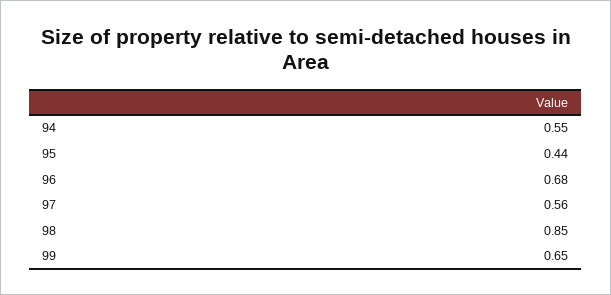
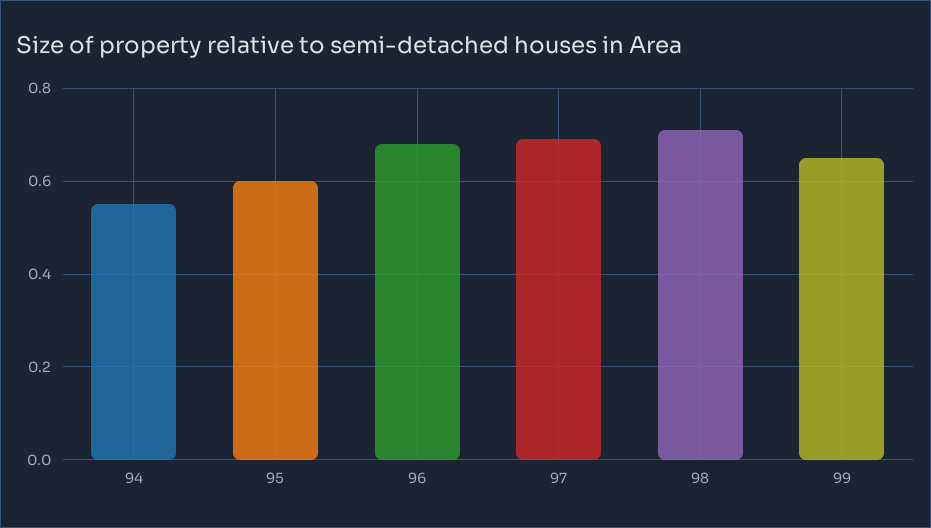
95: 0.44 -> 0.6
97: 0.56 -> 0.7
98: 0.85 -> 0.7

